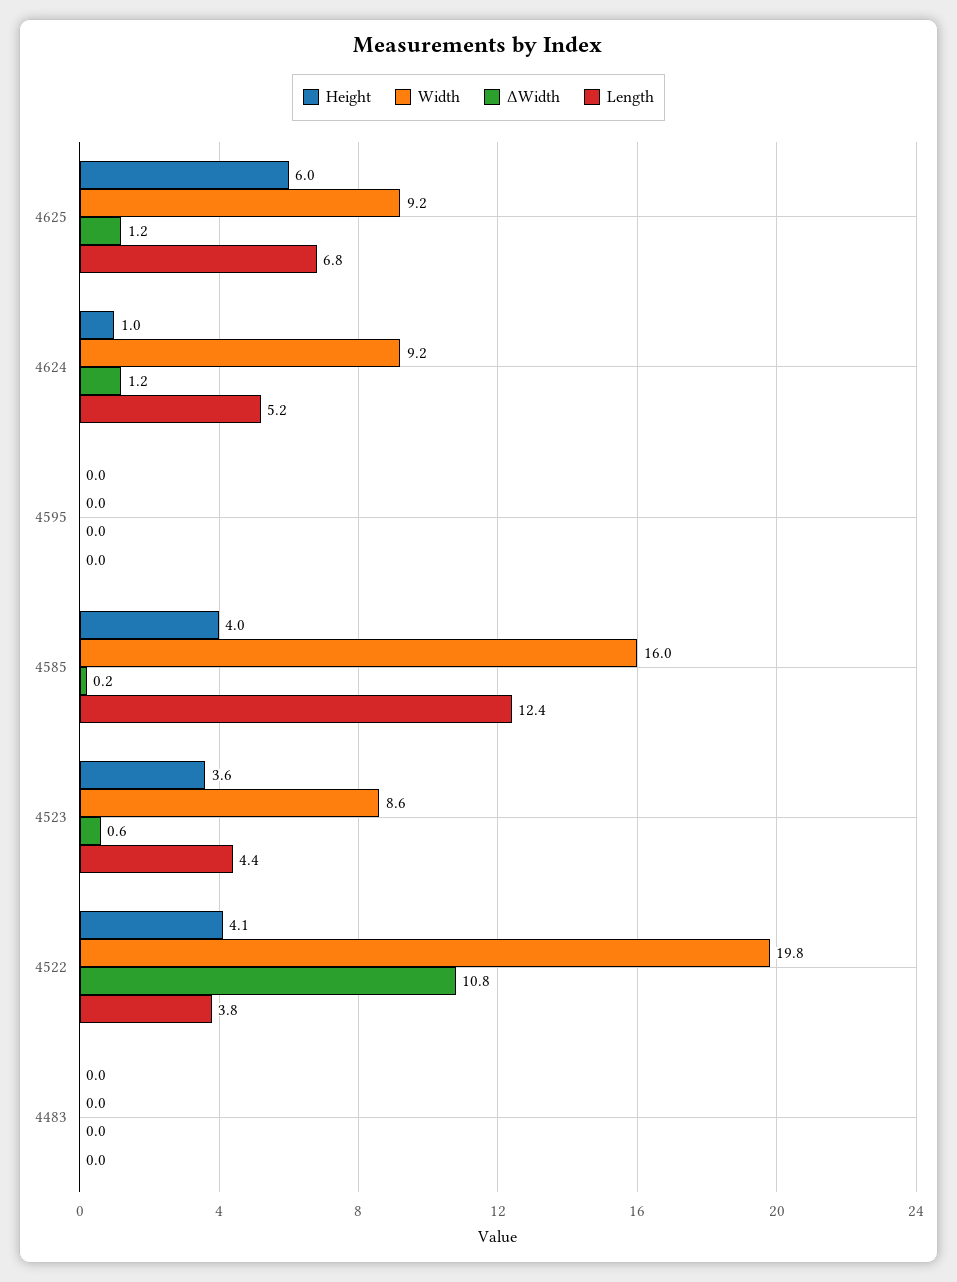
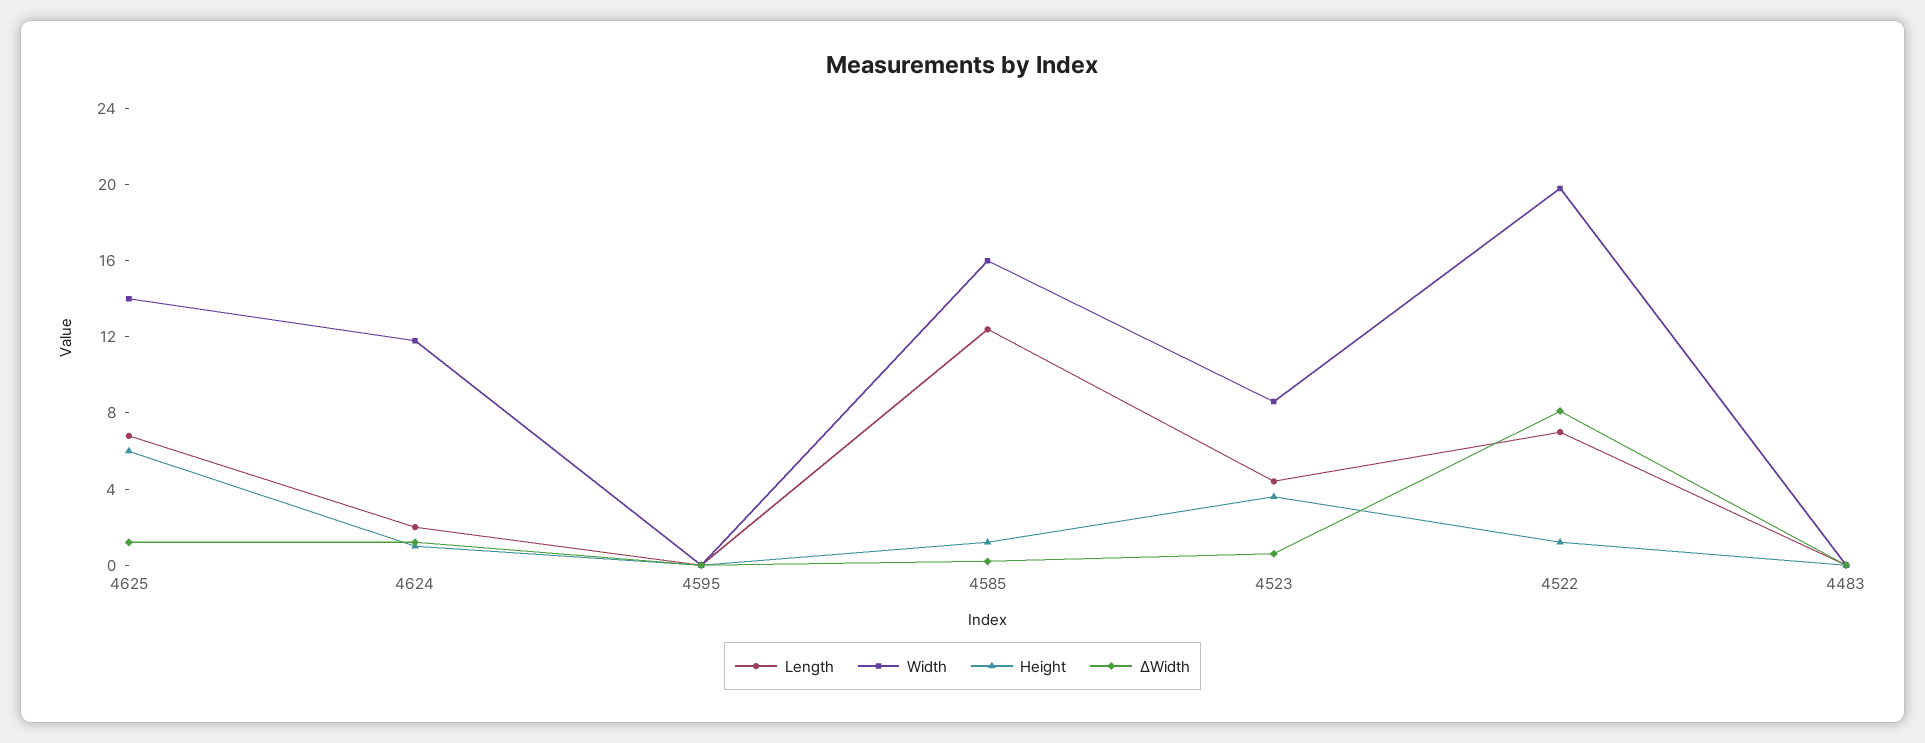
Width, 4625: 9.2 -> 14
Width, 4624: 9.2 -> 12
Length, 4624: 5.2 -> 2
Height, 4585: 4 -> 1
Height, 4522: 4.1 -> 1
ΔWidth, 4522: 10.8 -> 8
Length, 4522: 3.8 -> 7

